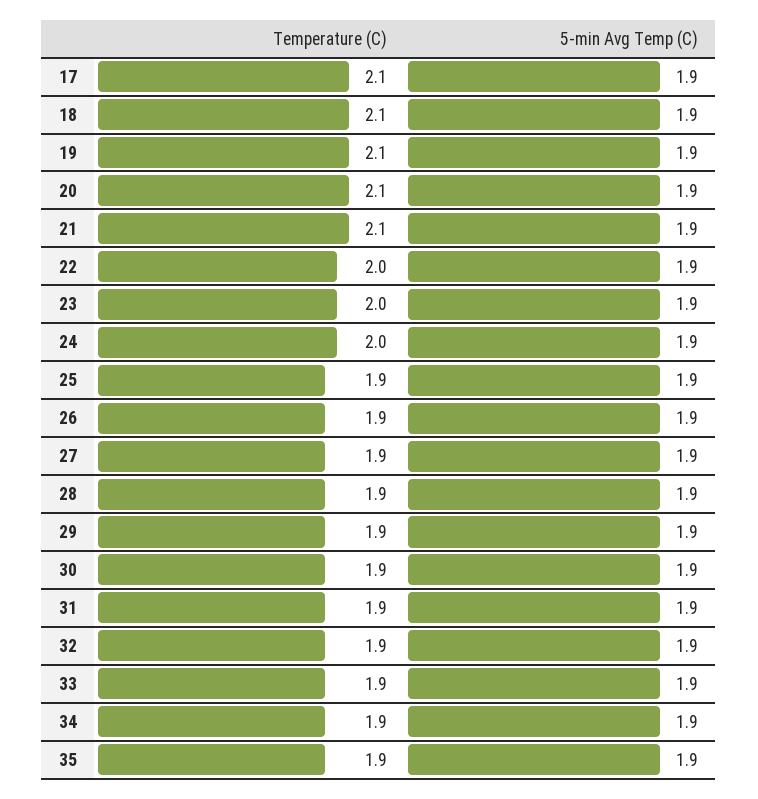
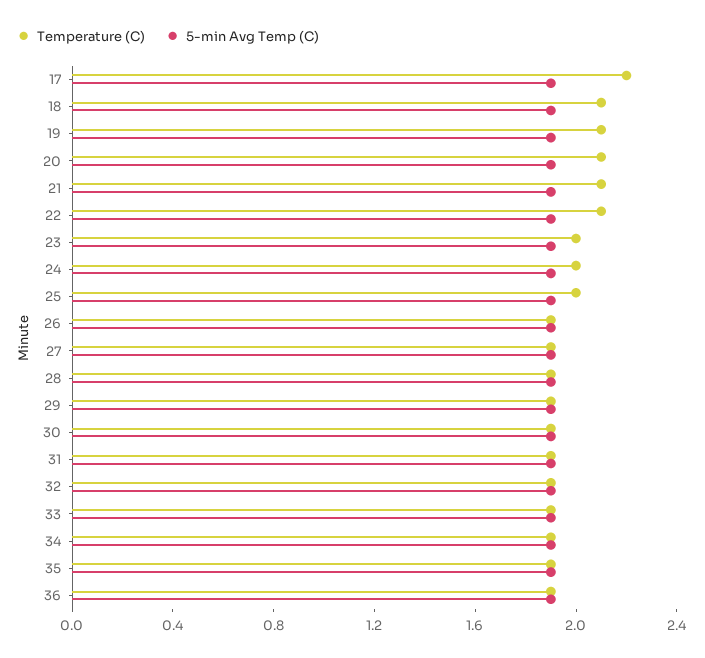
Temperature (C), 17: 2.1 -> 2.2
Temperature (C), 22: 2 -> 2.1
Temperature (C), 25: 1.9 -> 2
Temperature (C), 36: none -> 1.9
5-min Avg Temp (C), 36: none -> 1.9

